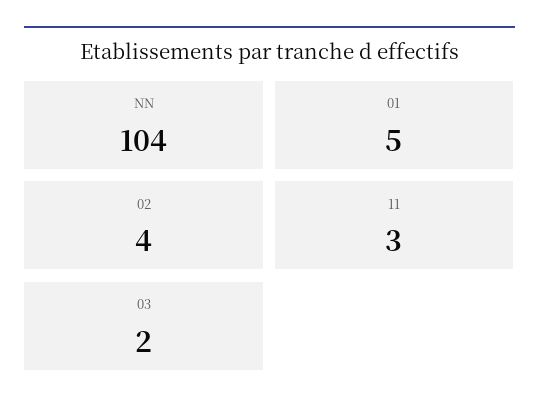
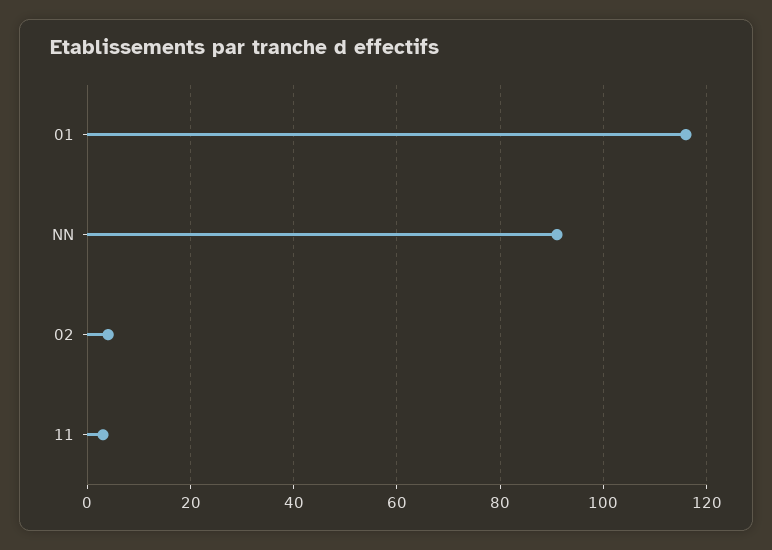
NN: 104 -> 90
01: 5 -> 115
03: 2 -> none

